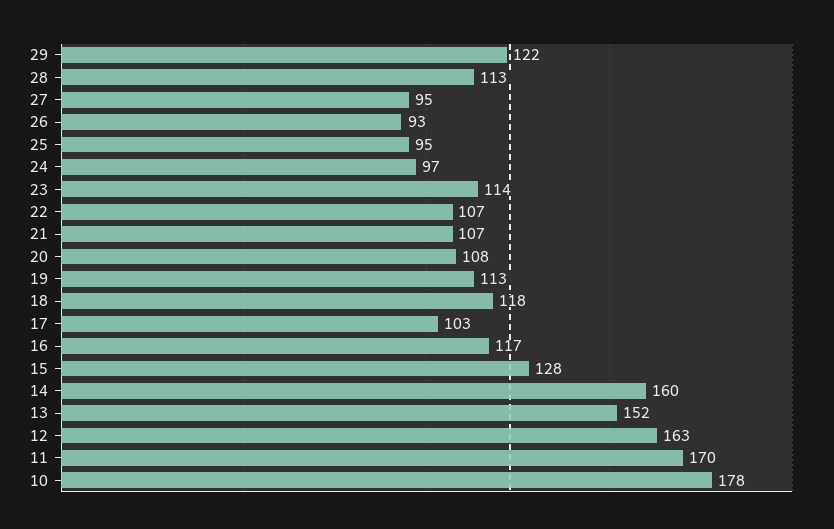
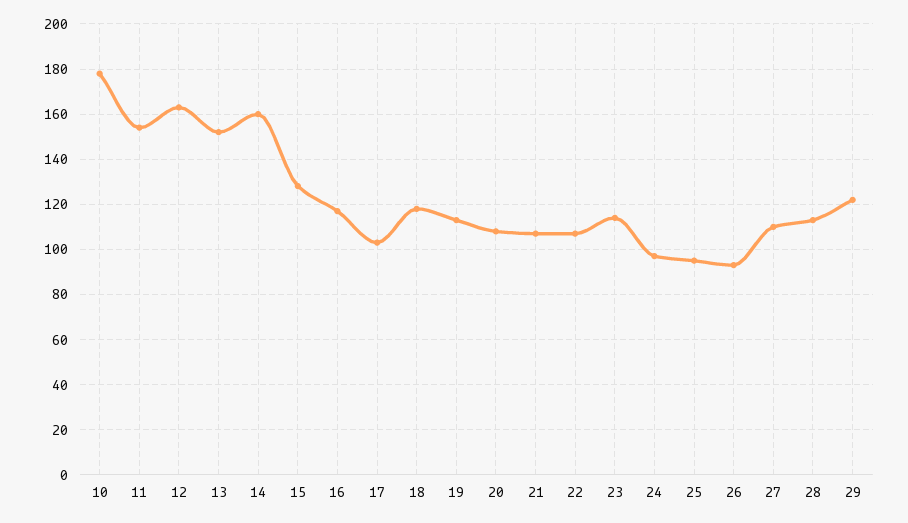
27: 95 -> 110
11: 170 -> 155

